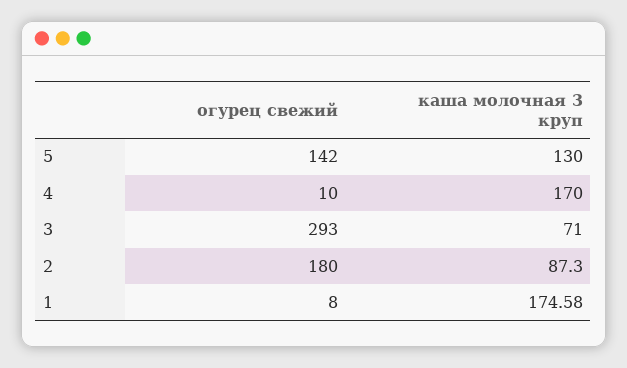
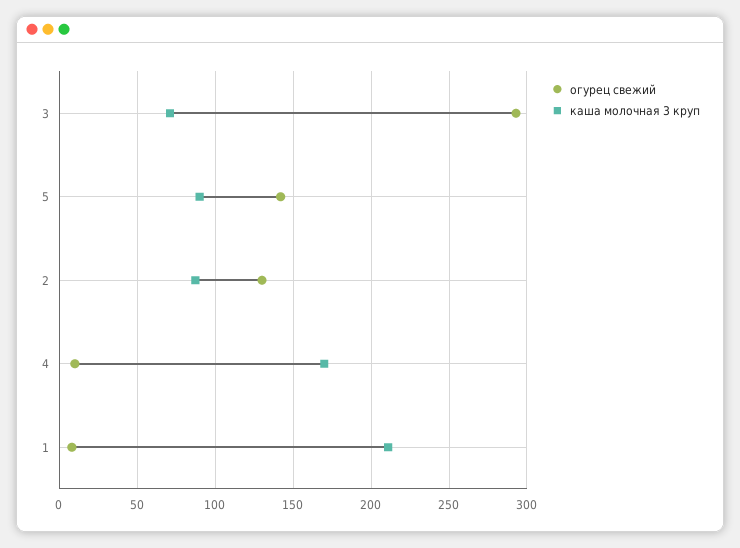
каша молочная 3 круп, 5: 130 -> 90
огурец свежий, 2: 180 -> 130
каша молочная 3 круп, 1: 174.58 -> 210

